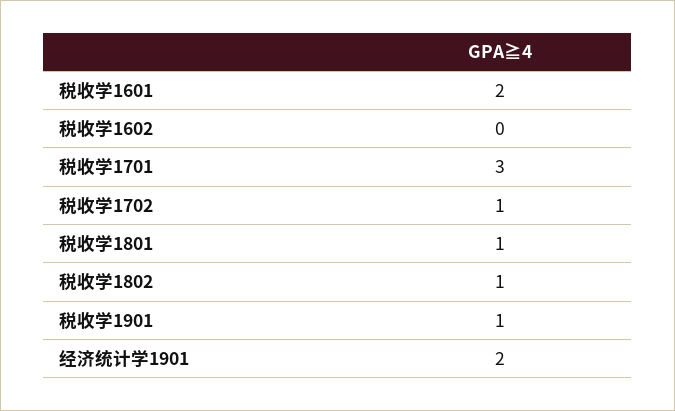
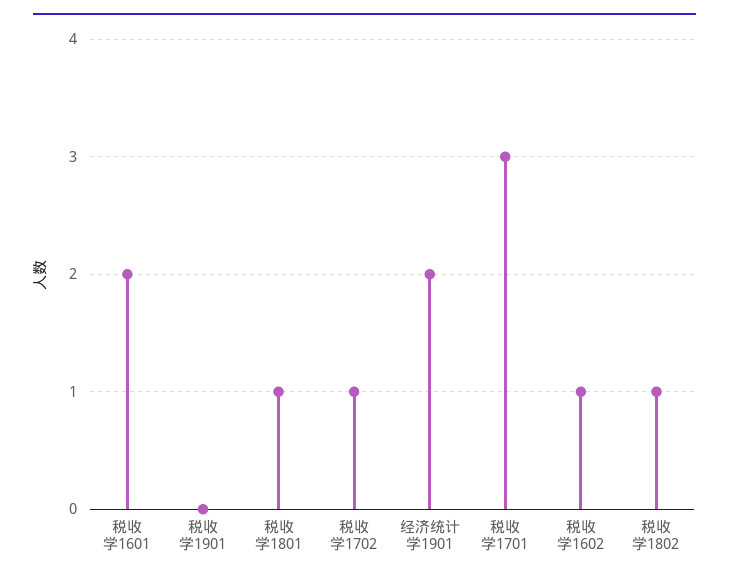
税收学1602: 0 -> 1
税收学1901: 1 -> 0

